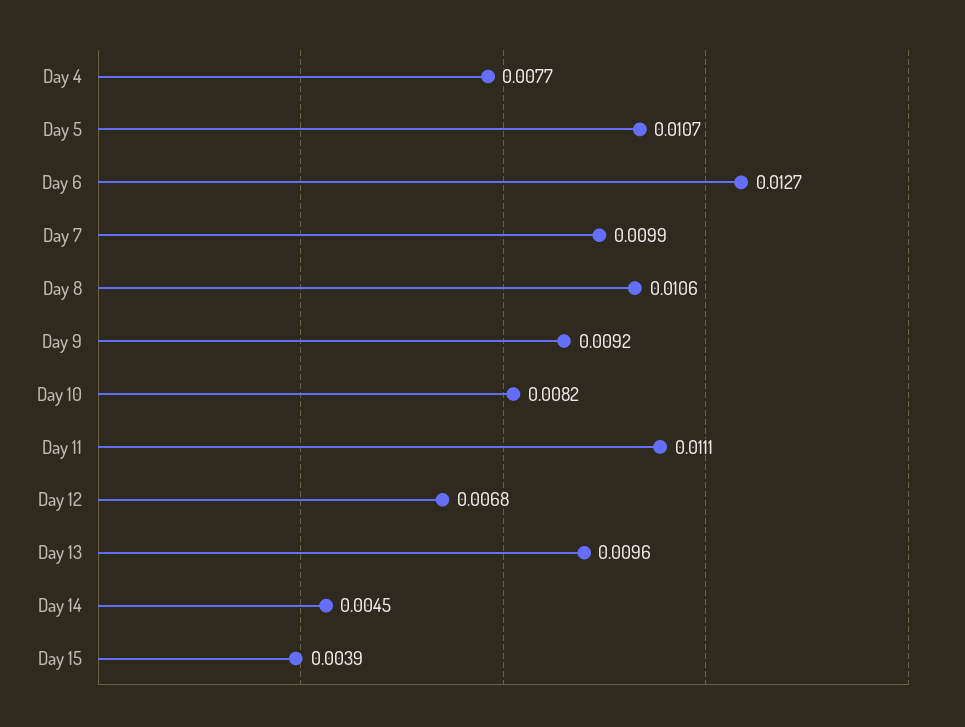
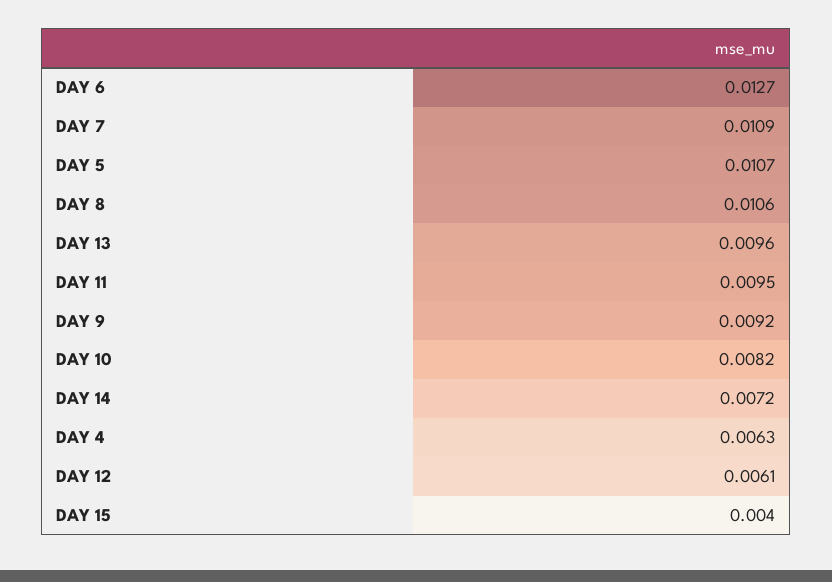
Day 4: 0.0077 -> 0.0063
Day 7: 0.0099 -> 0.0109
Day 11: 0.0111 -> 0.0095
Day 12: 0.0068 -> 0.0061
Day 14: 0.0045 -> 0.0072
Day 15: 0.0039 -> 0.004

